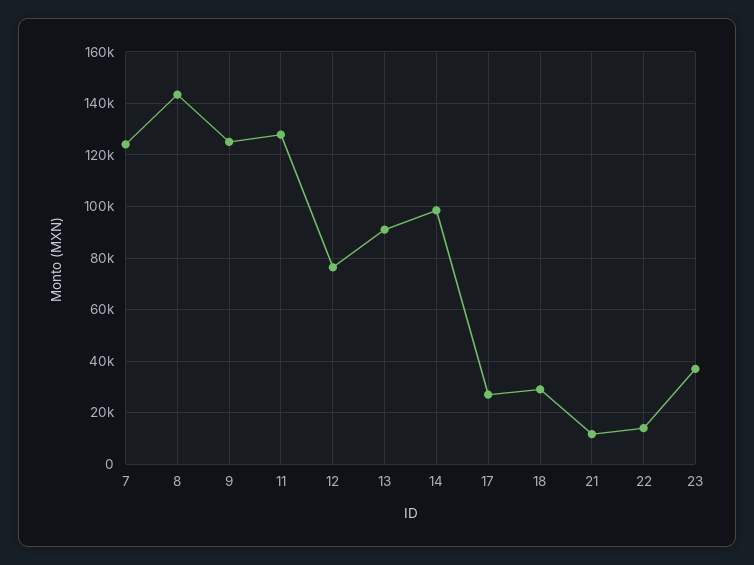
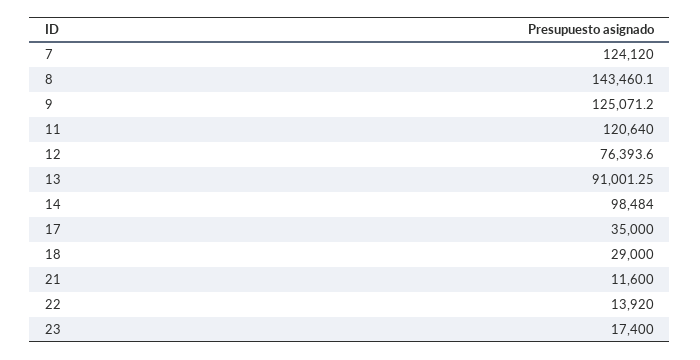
11: 127500 -> 120640
17: 27500 -> 35000
23: 37500 -> 17400

